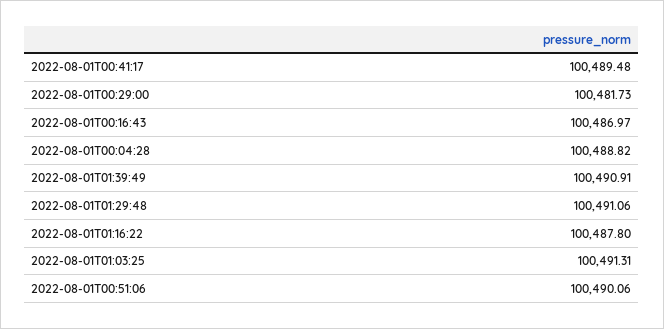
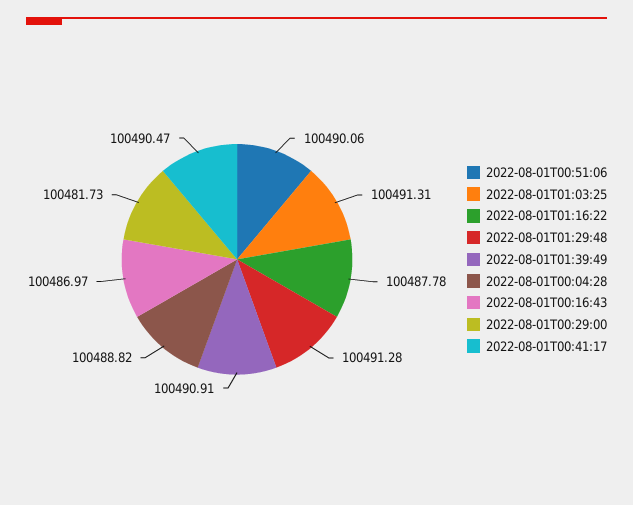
2022-08-01T00:41:17: 100489.48 -> 100490.47
2022-08-01T01:29:48: 100491.06 -> 100491.28
2022-08-01T01:16:22: 100487.8 -> 100487.78

